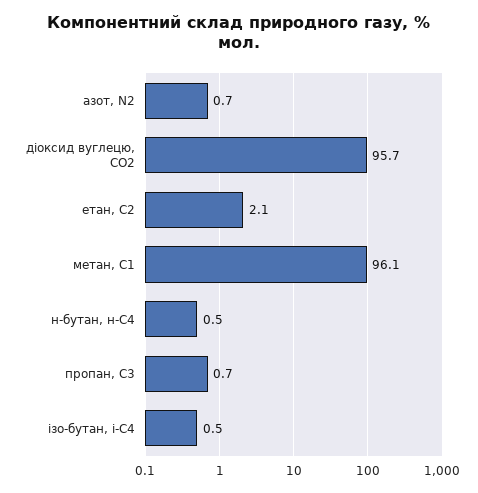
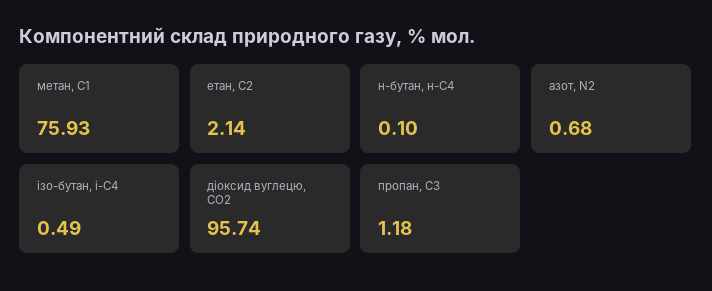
метан, С1: 96.1 -> 75.93
н-бутан, н-С4: 0.5 -> 0.1
пропан, С3: 0.7 -> 1.18

